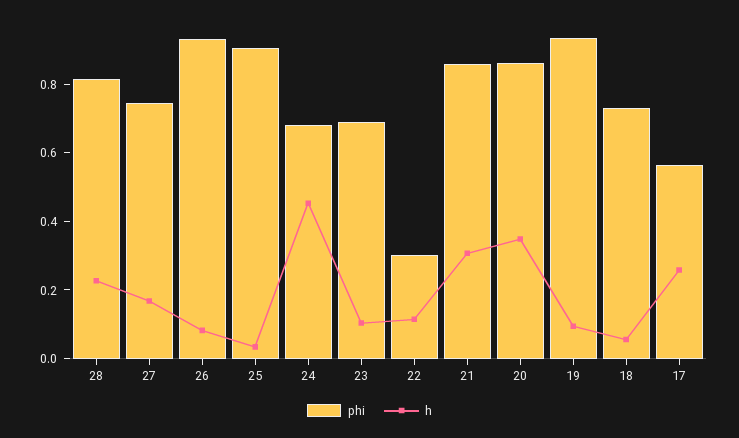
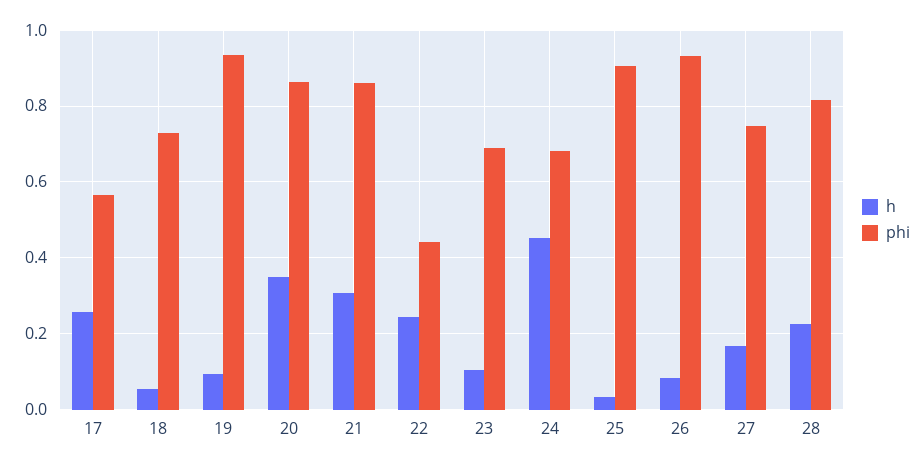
phi, 22: 0.3 -> 0.44
h, 22: 0.1 -> 0.24

